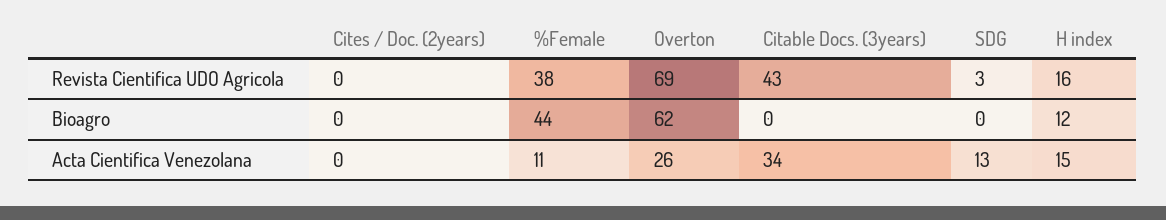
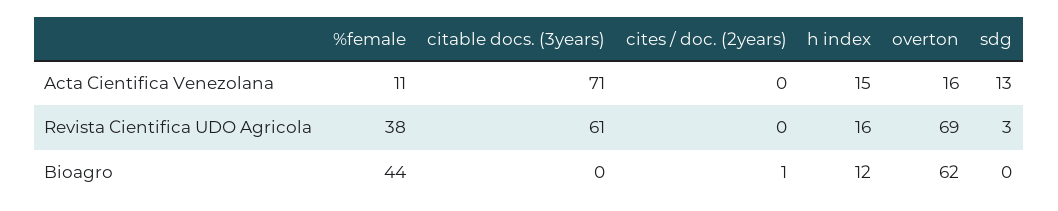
Citable Docs. (3years), Revista Cientifica UDO Agricola: 43 -> 61
Cites / Doc. (2years), Bioagro: 0 -> 1
Overton, Acta Cientifica Venezolana: 26 -> 16
Citable Docs. (3years), Acta Cientifica Venezolana: 34 -> 71

